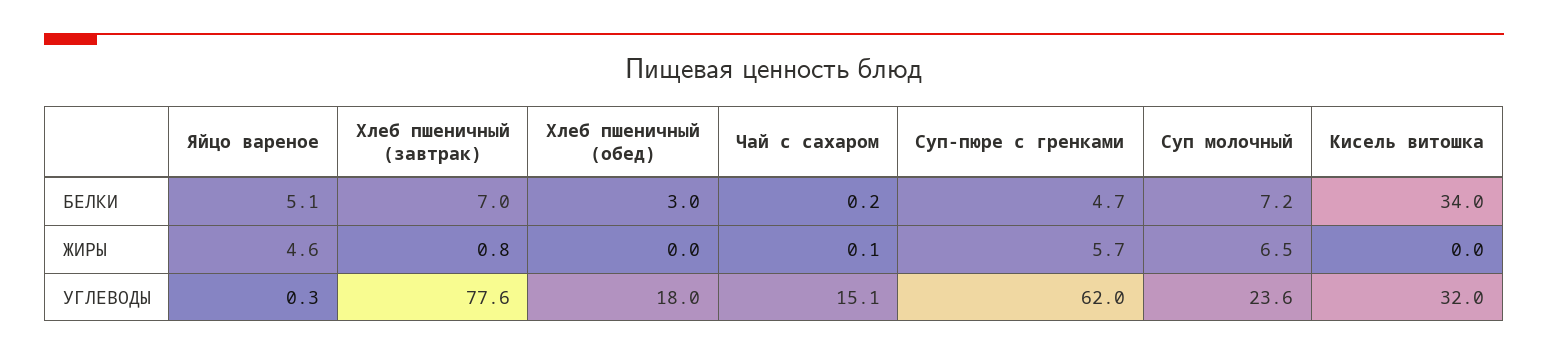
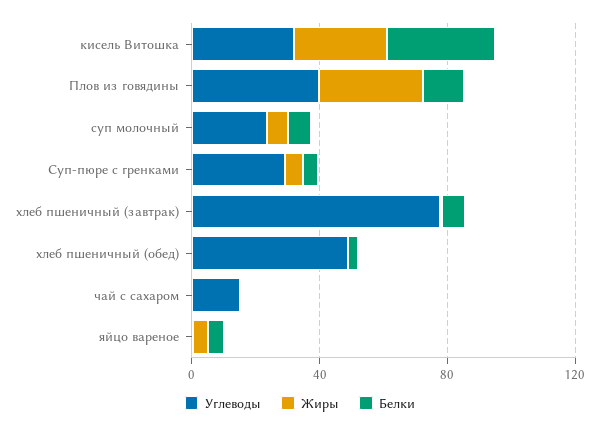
ЖИРЫ, Кисель витошка: 0 -> 30
УГЛЕВОДЫ, Хлеб пшеничный (обед): 18 -> 50
УГЛЕВОДЫ, Суп-пюре с гренками: 62 -> 30
УГЛЕВОДЫ, Плов из говядины: none -> 40
ЖИРЫ, Плов из говядины: none -> 30
БЕЛКИ, Плов из говядины: none -> 10

